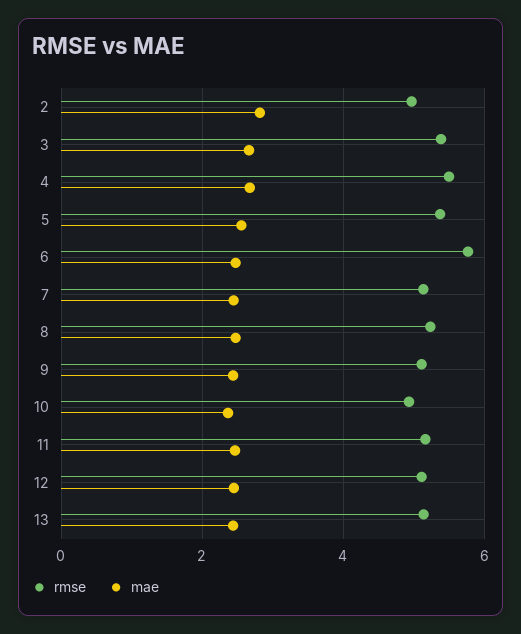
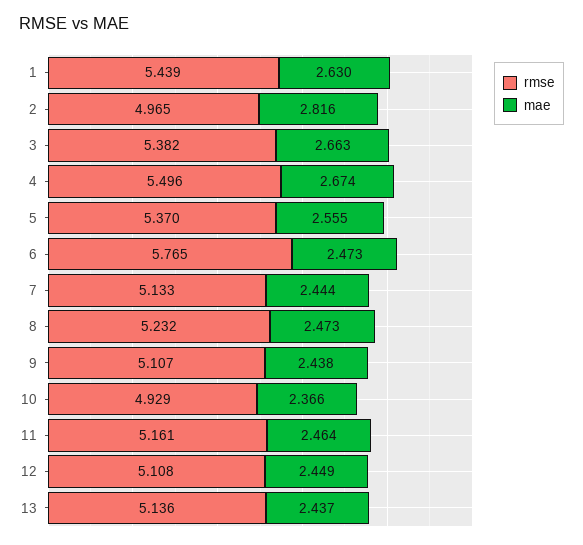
rmse, 1: none -> 5.439
mae, 1: none -> 2.63

